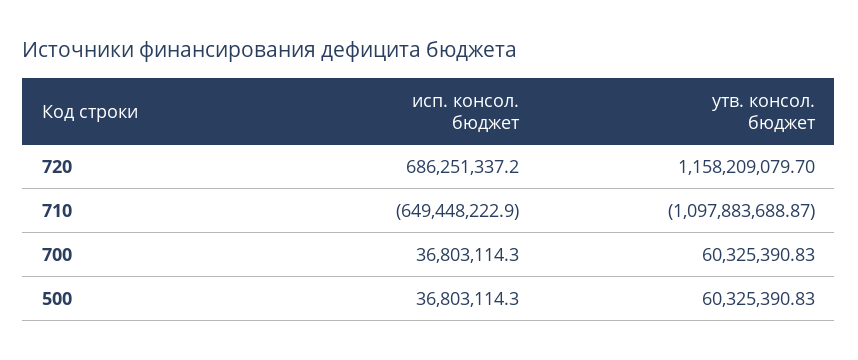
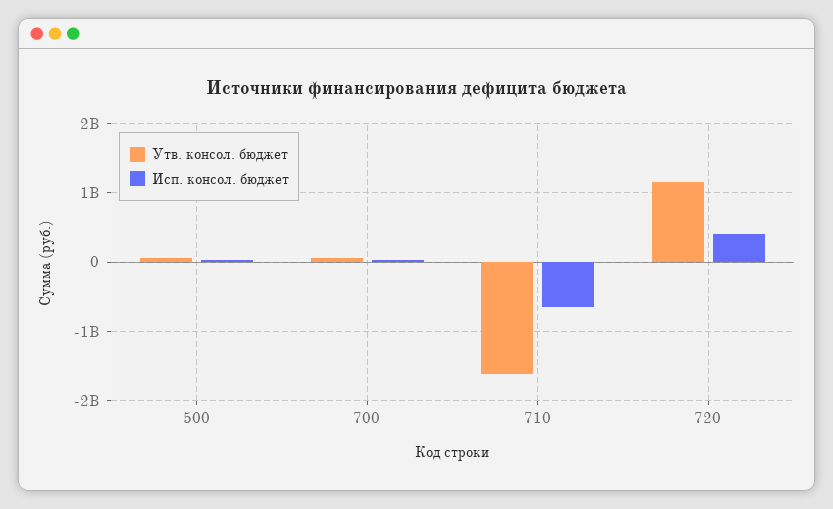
исп. консол. бюджет, 720: 686251337.2 -> 400000000
утв. консол. бюджет, 710: -1097883688.87 -> -1600000000

